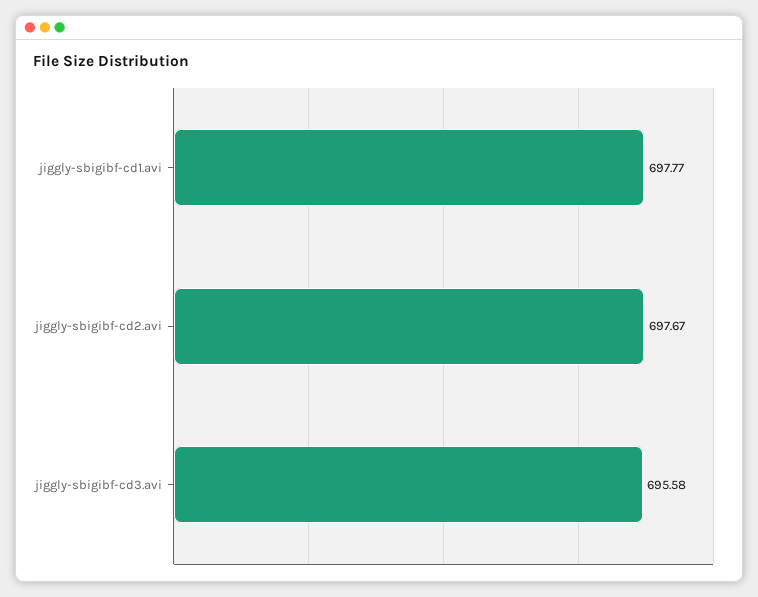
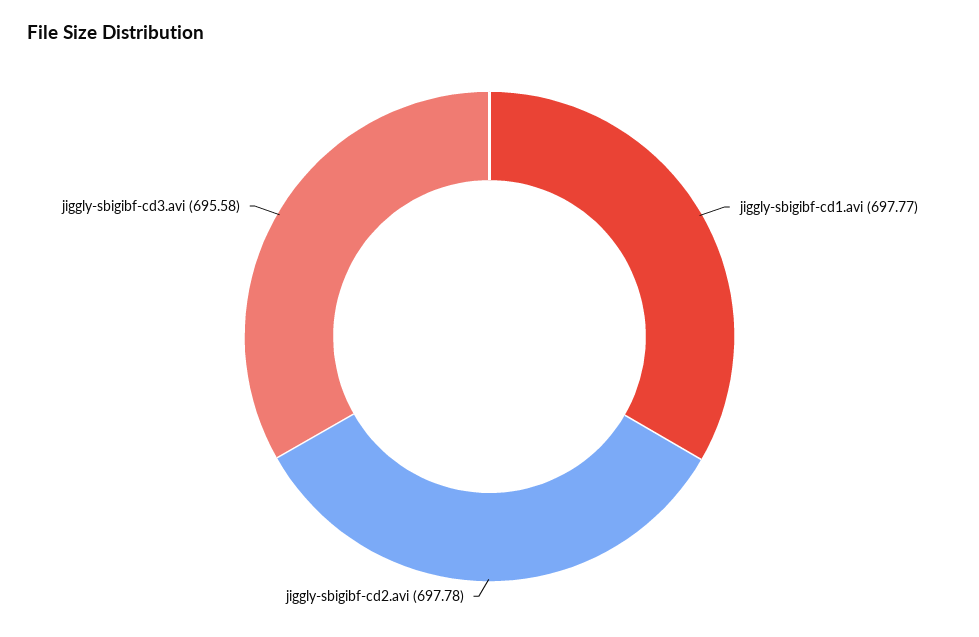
jiggly-sbigibf-cd2.avi: 697.67 -> 697.78

